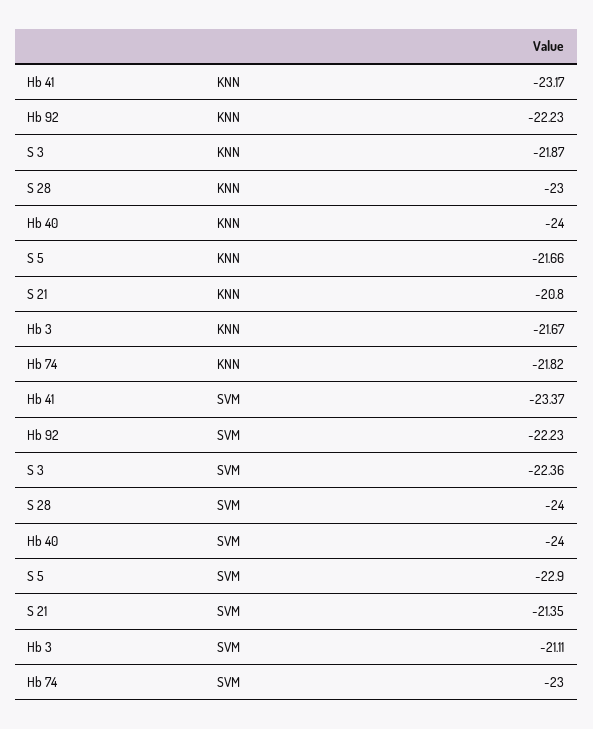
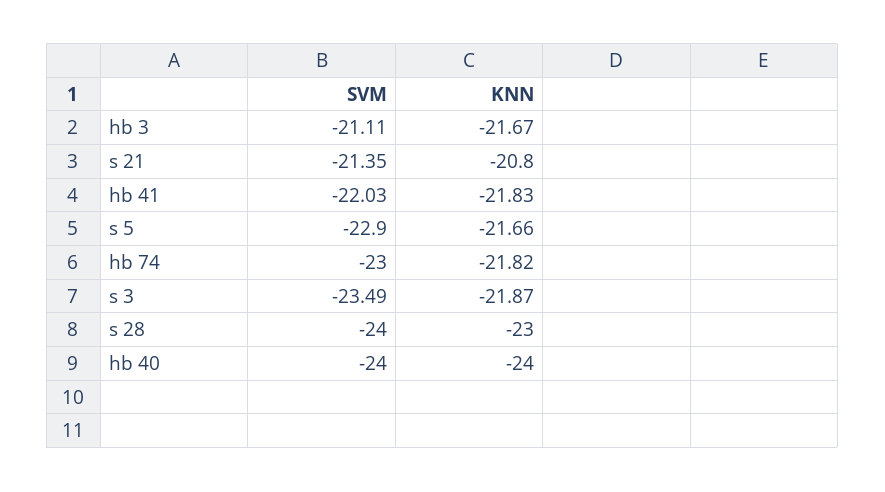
Hb 41, KNN: -23.17 -> -21.83
Hb 92, KNN: -22.23 -> none
Hb 41, SVM: -23.37 -> -22.03
Hb 92, SVM: -22.23 -> none
S 3, SVM: -22.36 -> -23.49

